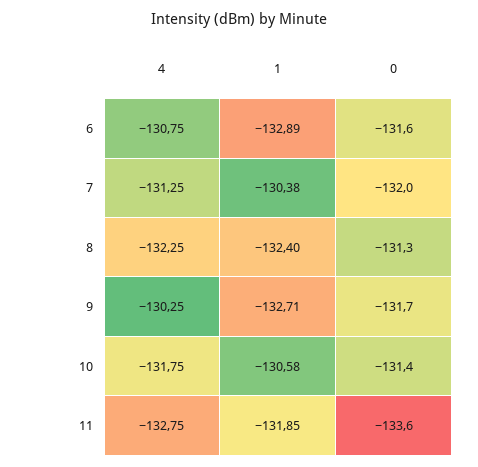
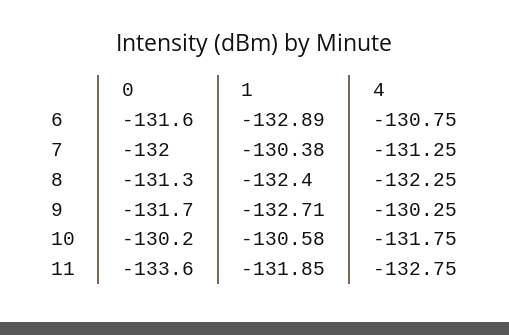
0, 10: -131.4 -> -130.2

